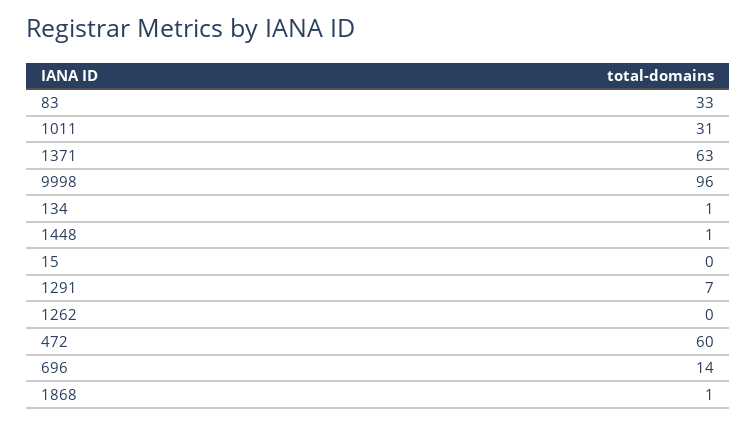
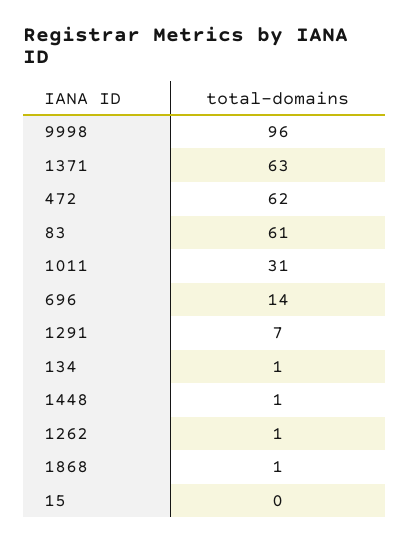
83: 33 -> 61
1262: 0 -> 1
472: 60 -> 62

